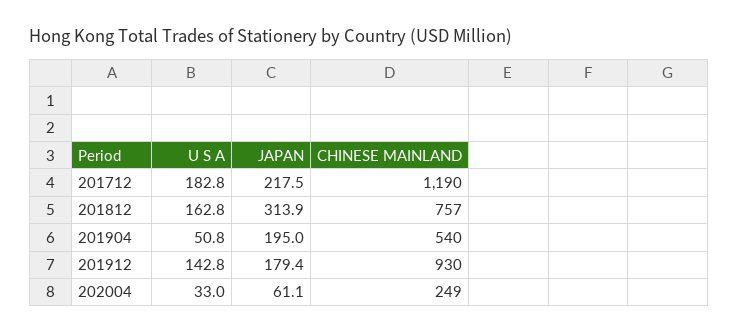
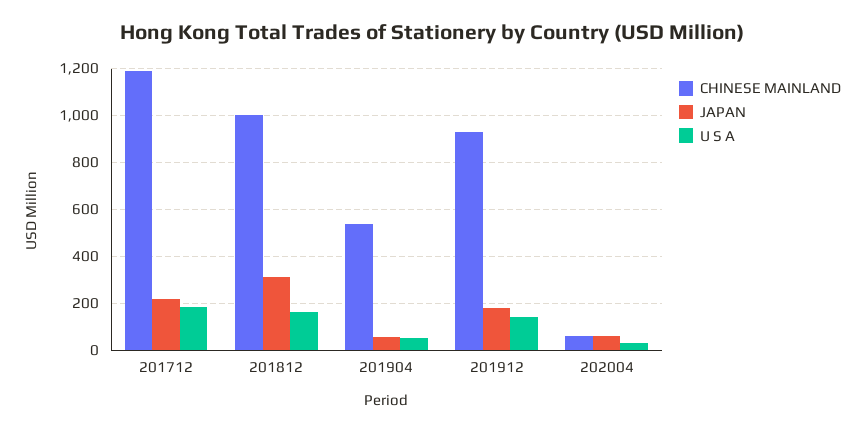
CHINESE MAINLAND, 201812: 757 -> 1000
JAPAN, 201904: 195 -> 50
CHINESE MAINLAND, 202004: 249 -> 50

